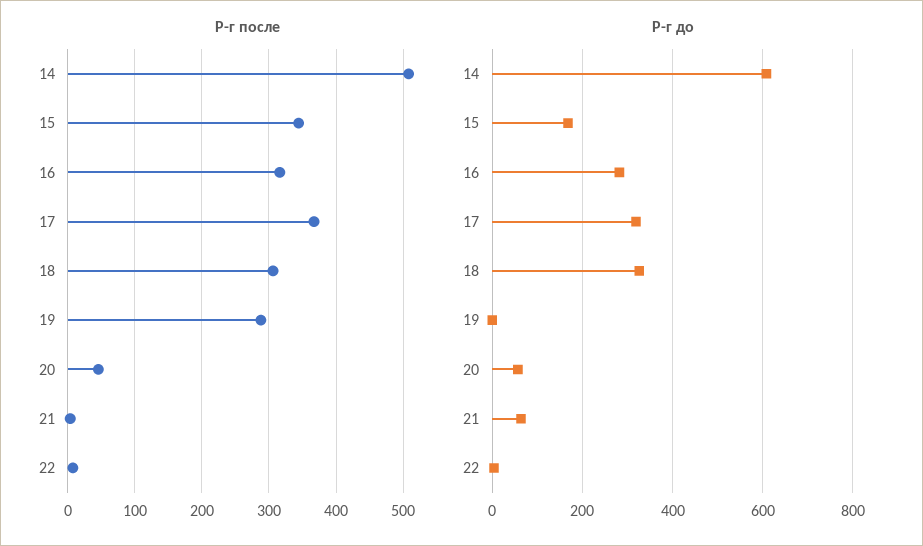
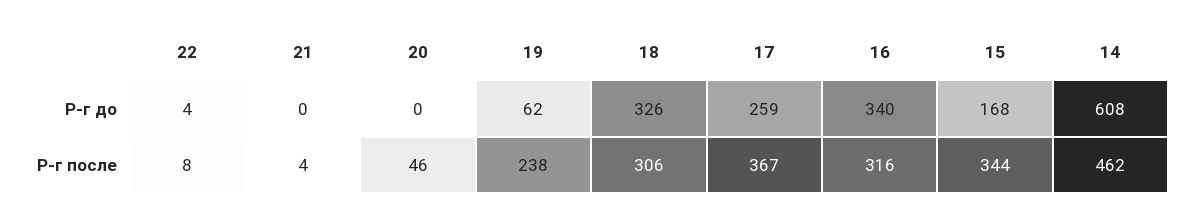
Р-г после, 14: 510 -> 462
Р-г после, 19: 290 -> 238
Р-г до, 16: 280 -> 340
Р-г до, 17: 320 -> 259
Р-г до, 19: 0 -> 62
Р-г до, 20: 60 -> 0
Р-г до, 21: 60 -> 0

